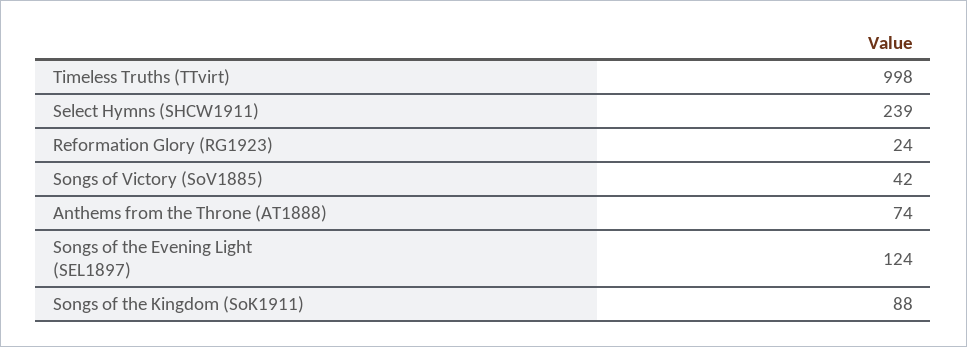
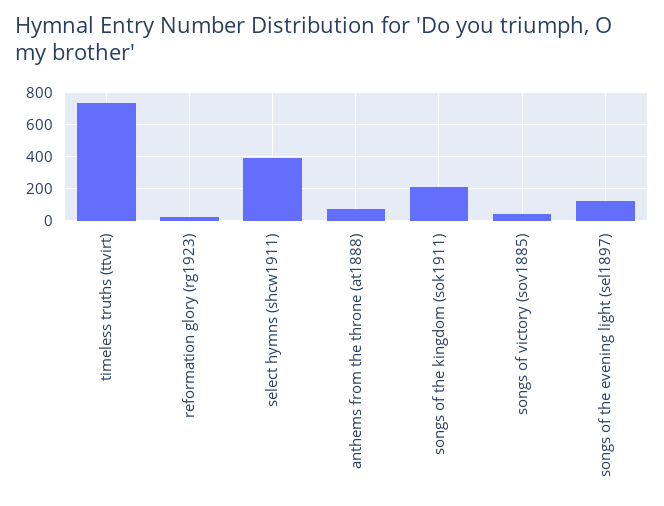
Timeless Truths (TTvirt): 998 -> 750
Select Hymns (SHCW1911): 239 -> 400
Songs of the Kingdom (SoK1911): 88 -> 200

